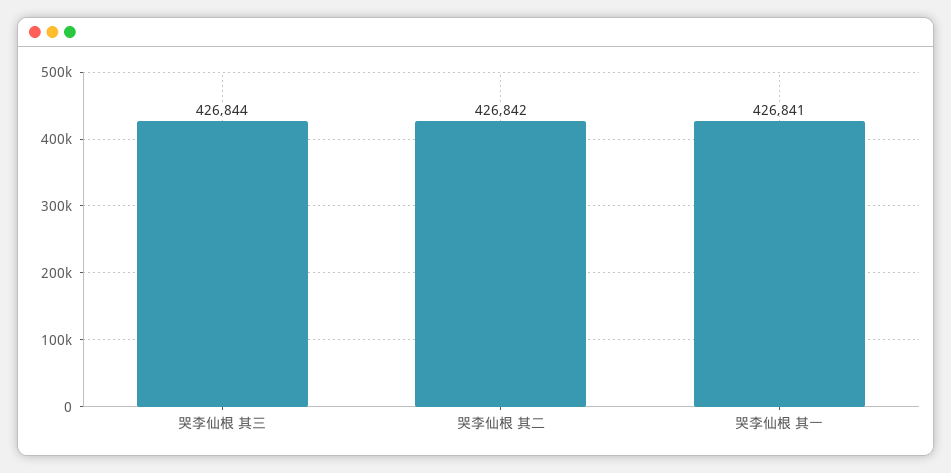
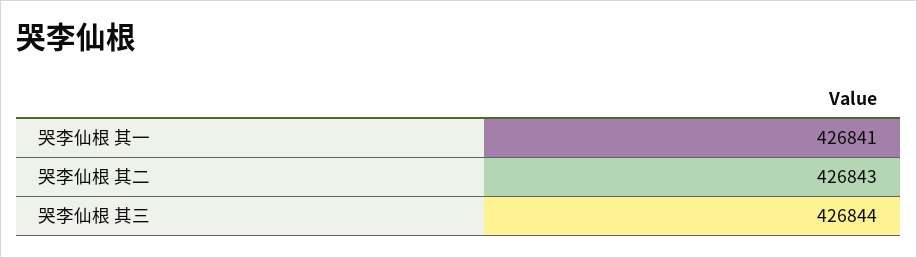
哭李仙根 其二: 426842 -> 426843

